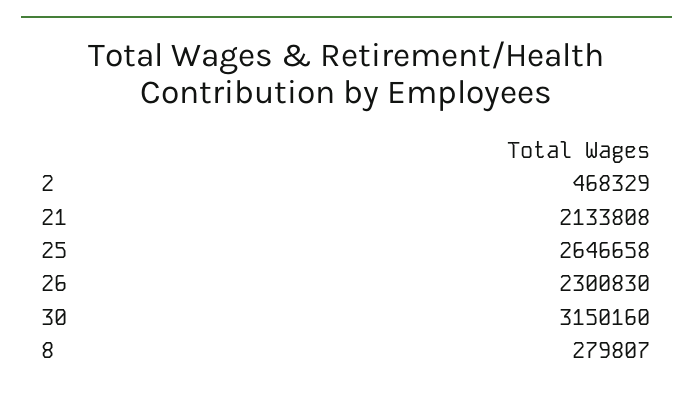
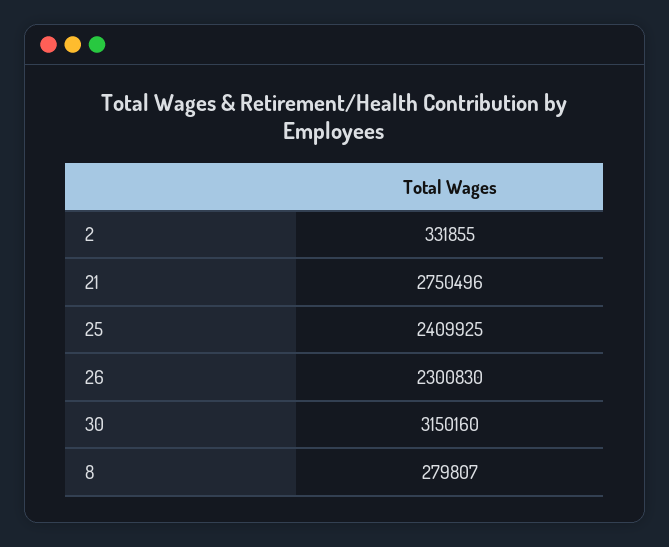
2: 468329 -> 331855
21: 2133808 -> 2750496
25: 2646658 -> 2409925

